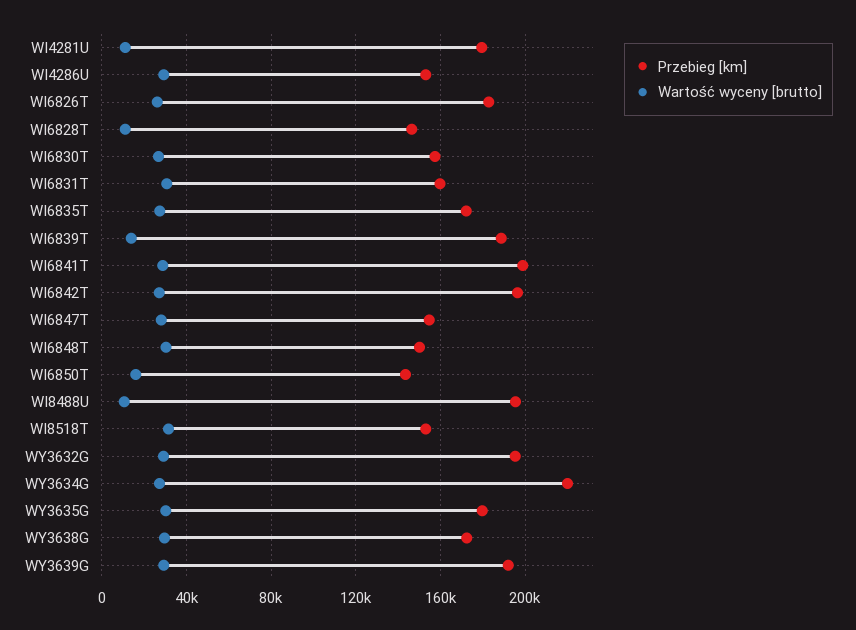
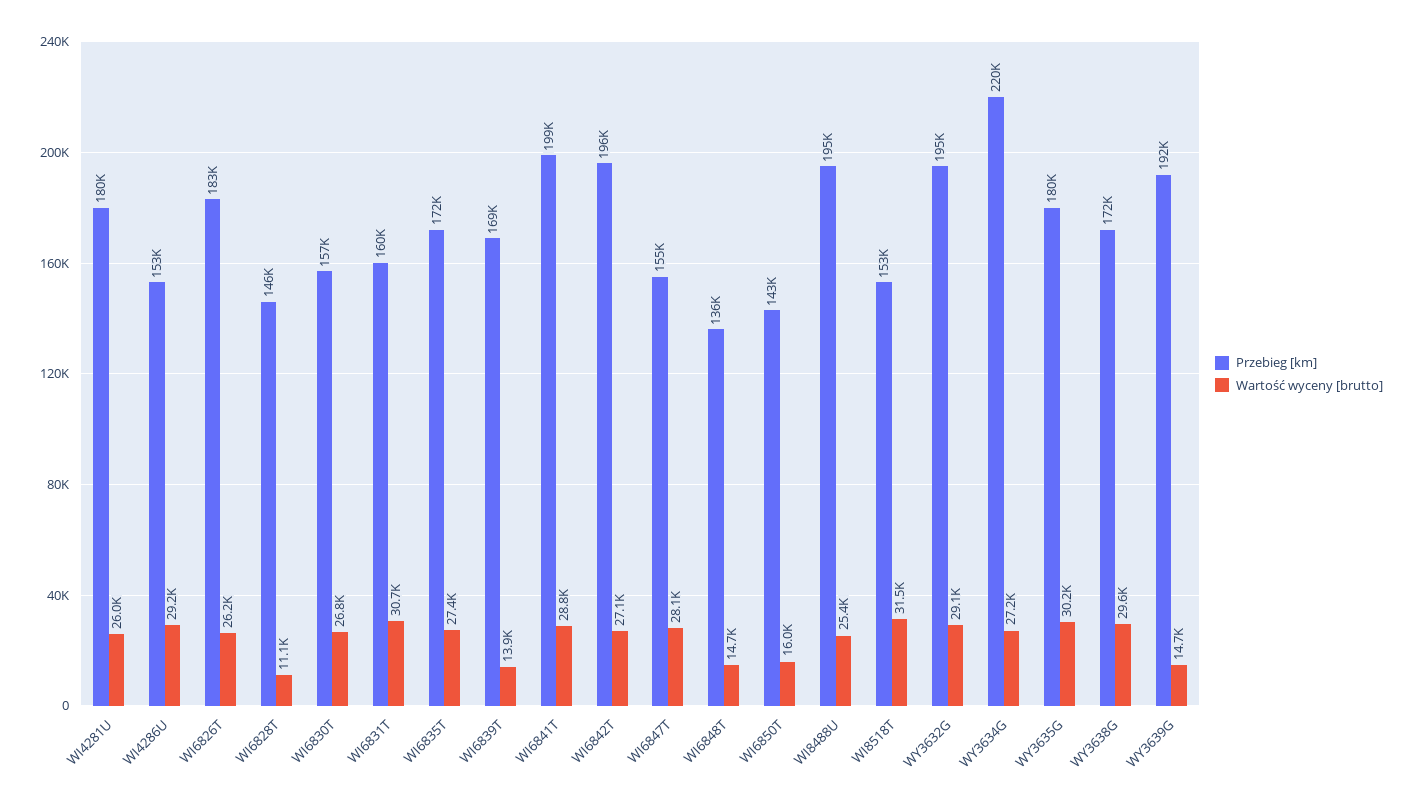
Wartość wyceny [brutto], WI4281U: 10000 -> 26000
Przebieg [km], WI6839T: 190000 -> 169000
Przebieg [km], WI6848T: 150000 -> 136000
Wartość wyceny [brutto], WI6848T: 30000 -> 14700
Wartość wyceny [brutto], WI8488U: 10000 -> 25400
Wartość wyceny [brutto], WY3639G: 30000 -> 14700

